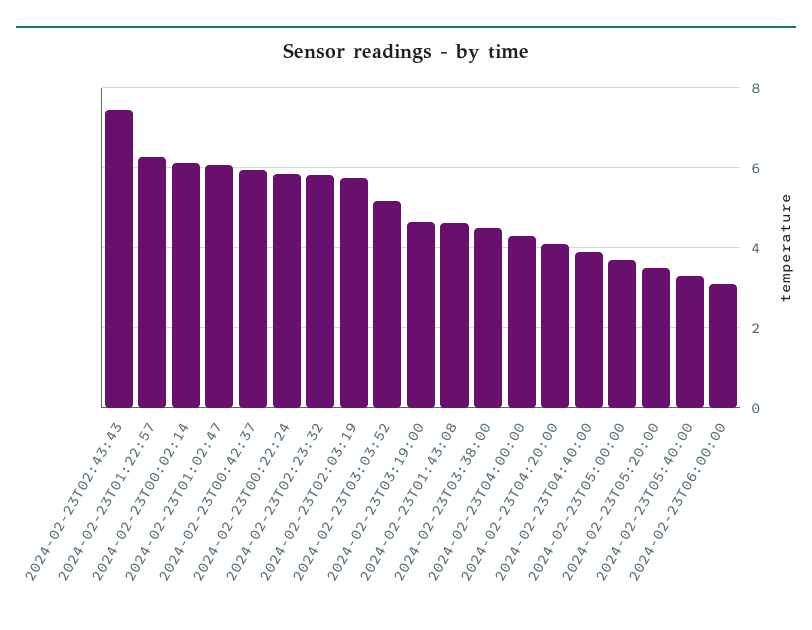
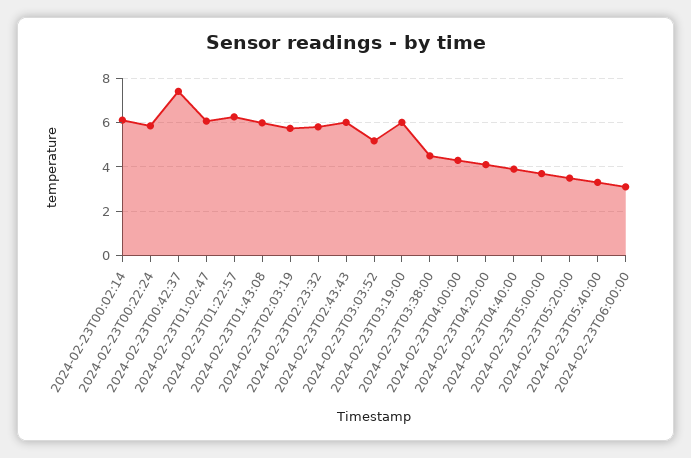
2024-02-23T02:43:43: 7.4 -> 6
2024-02-23T00:42:37: 6 -> 7.5
2024-02-23T03:19:00: 4.6 -> 6
2024-02-23T01:43:08: 4.6 -> 6

